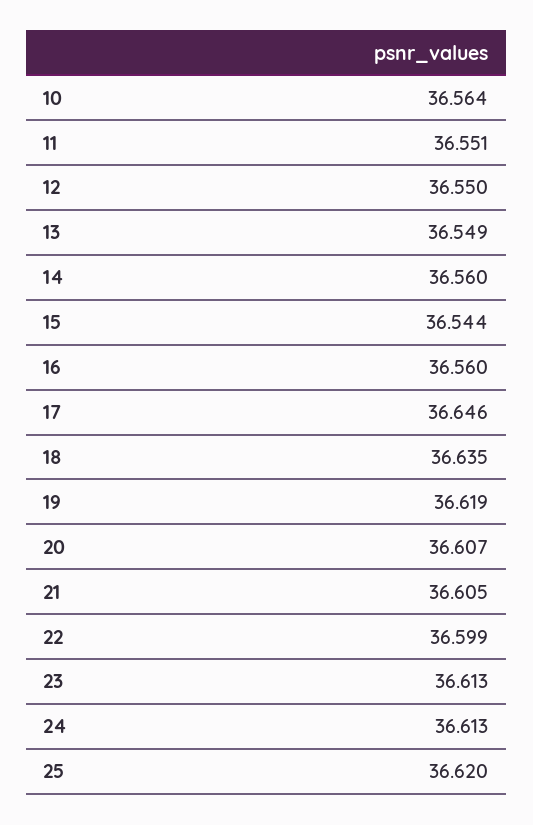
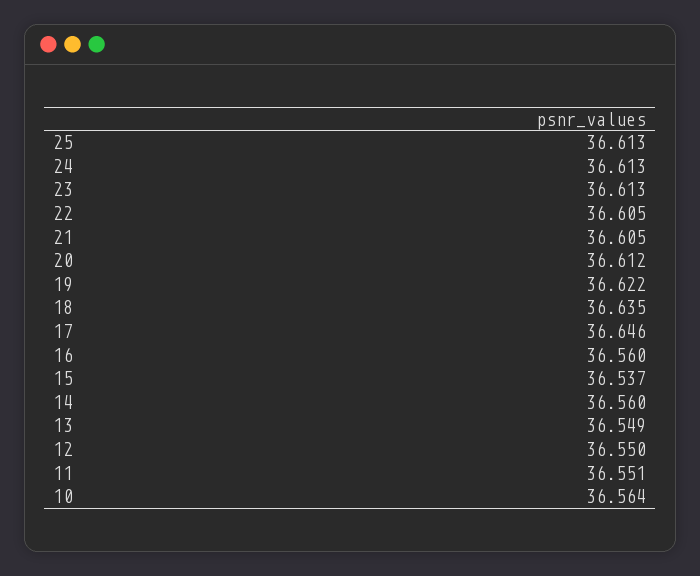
15: 36.544 -> 36.537
19: 36.619 -> 36.622
20: 36.607 -> 36.612
22: 36.599 -> 36.605
25: 36.62 -> 36.613

